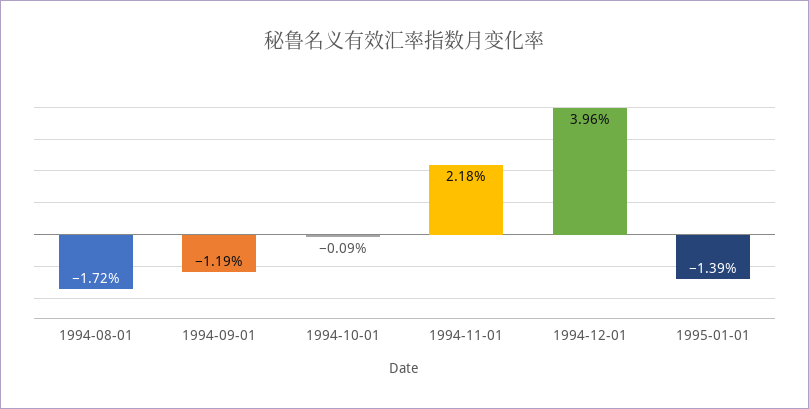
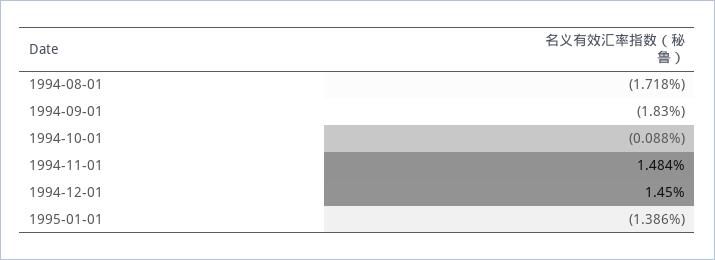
1994-09-01: -1.19 -> -1.83
1994-11-01: 2.18 -> 1.484
1994-12-01: 3.96 -> 1.45

